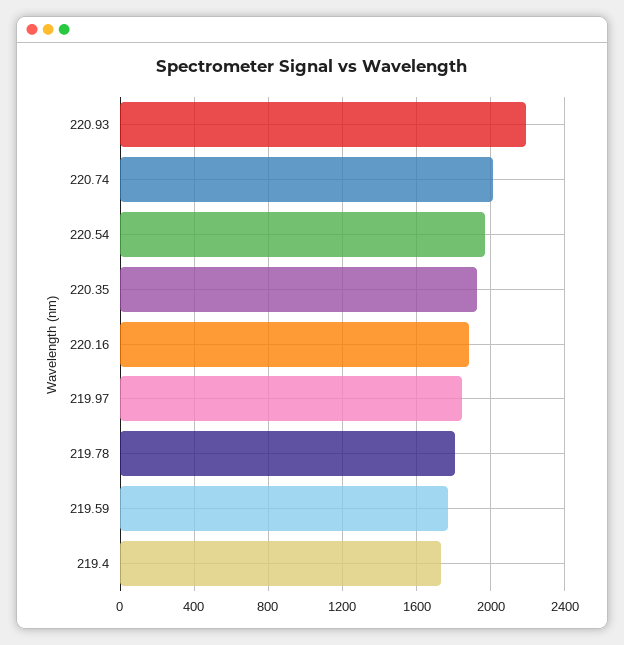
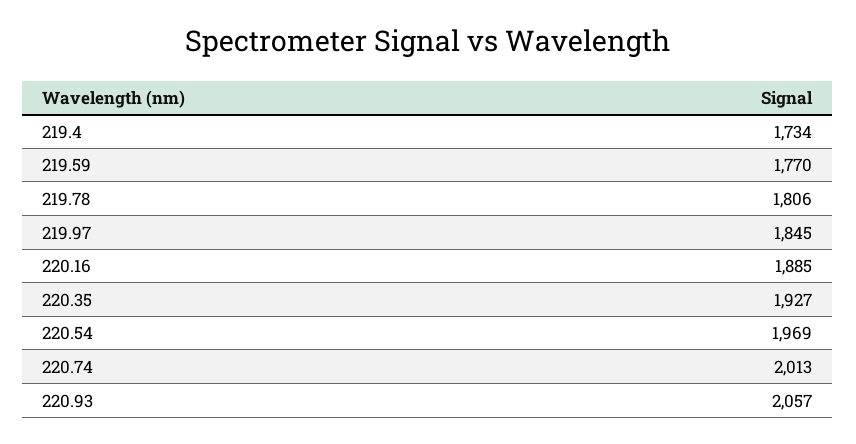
220.93: 2200 -> 2057

